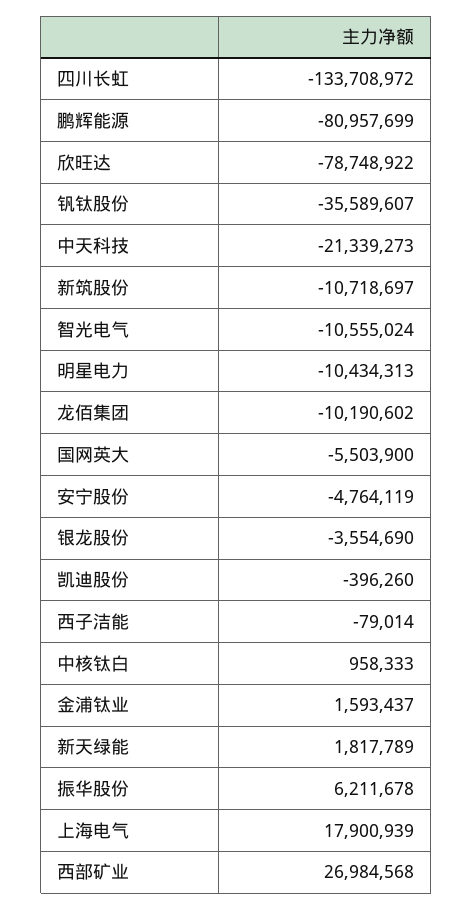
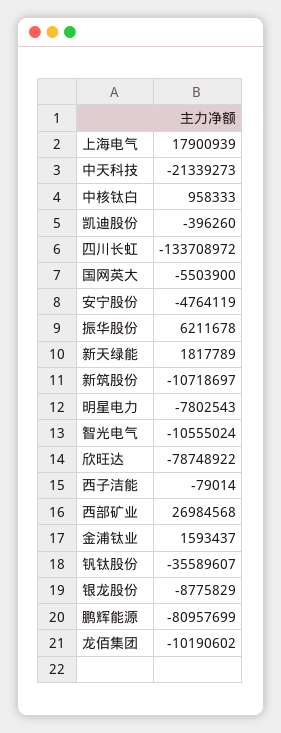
明星电力: -10434313 -> -7802543
银龙股份: -3554690 -> -8775829

